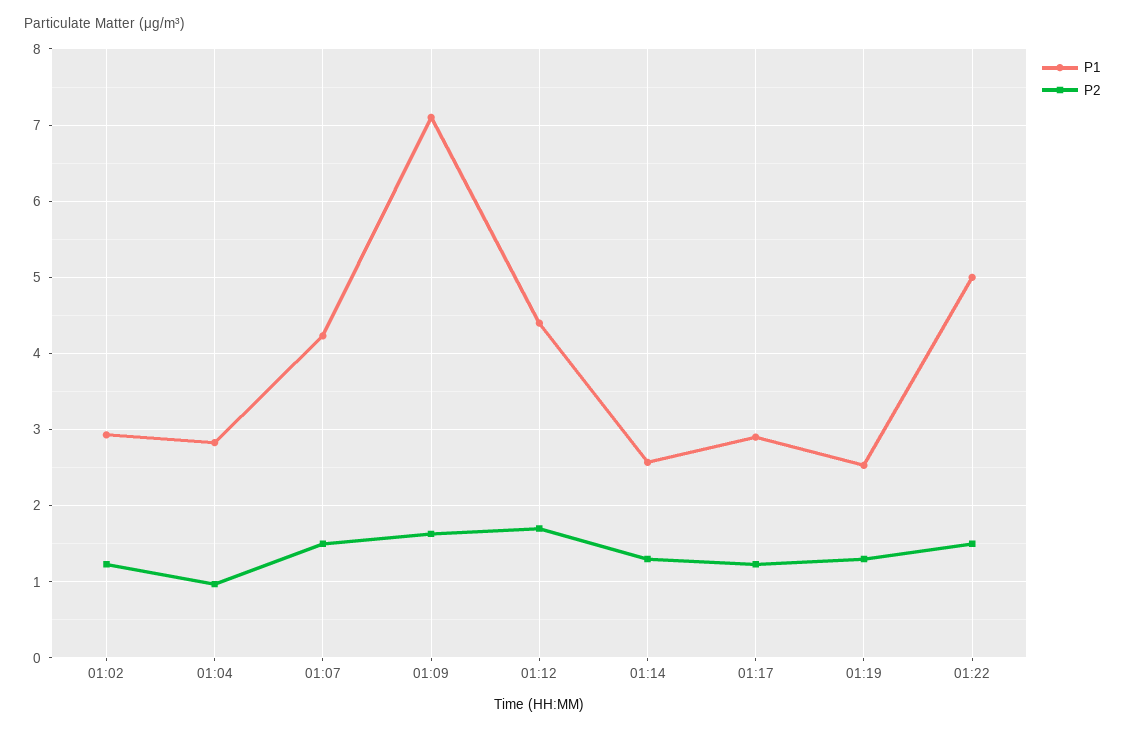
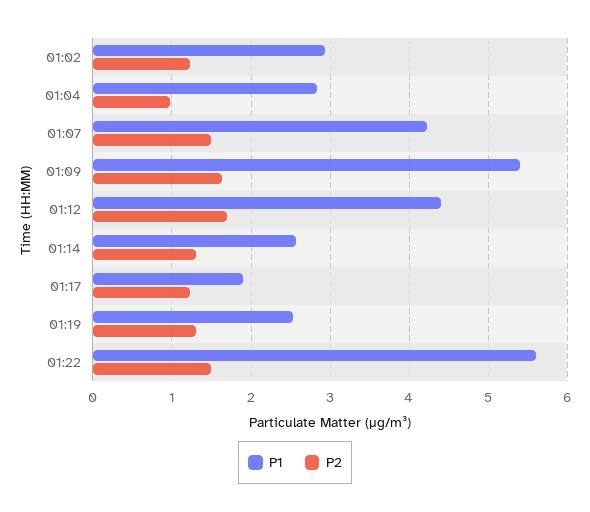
P1, 01:09: 7.1 -> 5.4
P1, 01:17: 2.9 -> 1.9
P1, 01:22: 5 -> 5.6

